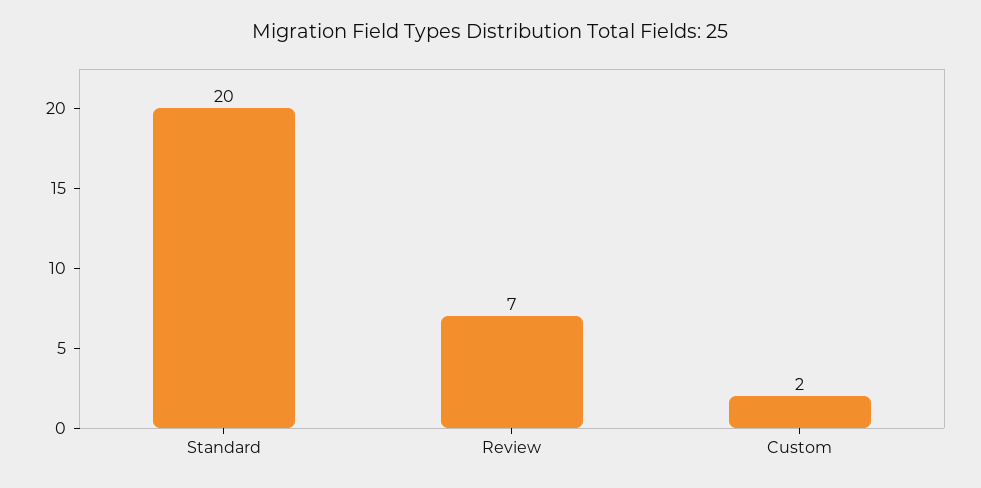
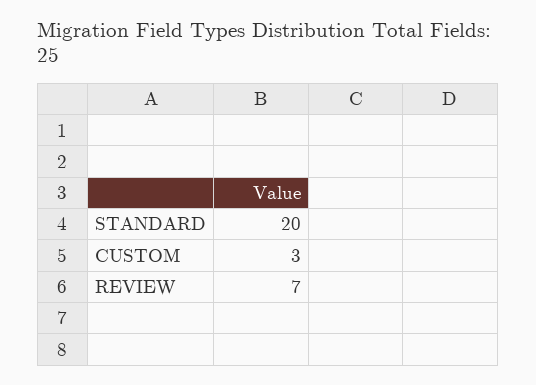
Custom: 2 -> 3

